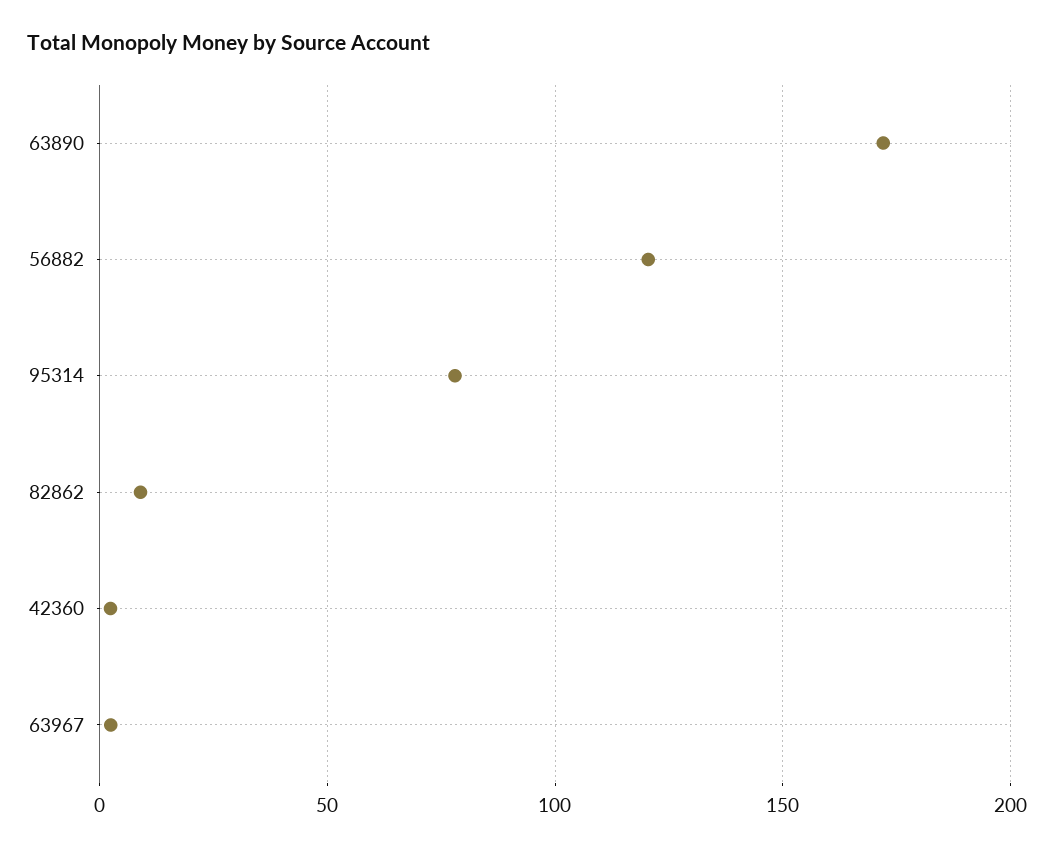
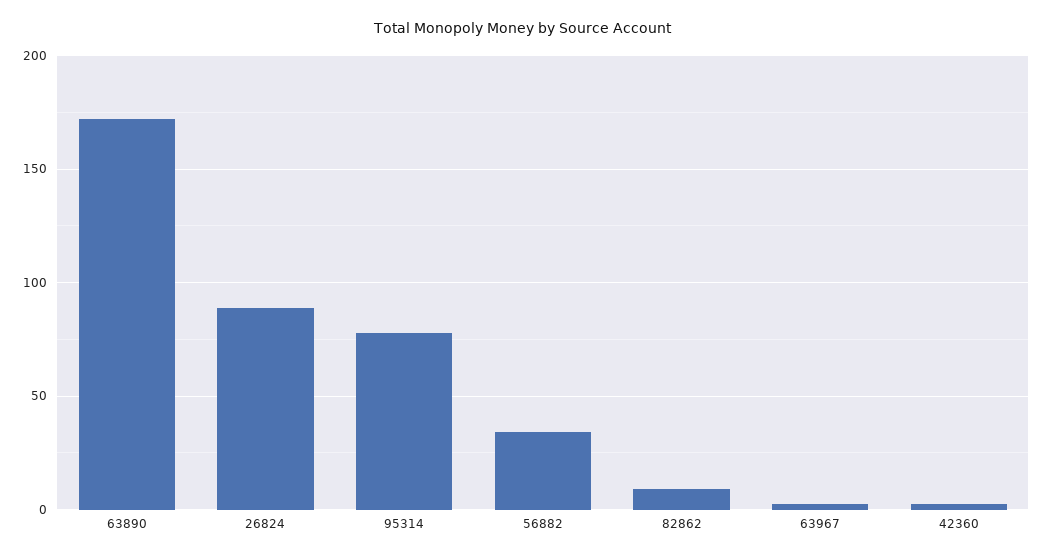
56882: 120 -> 35
26824: none -> 90

